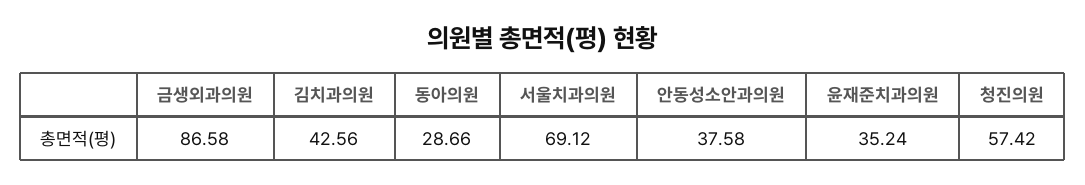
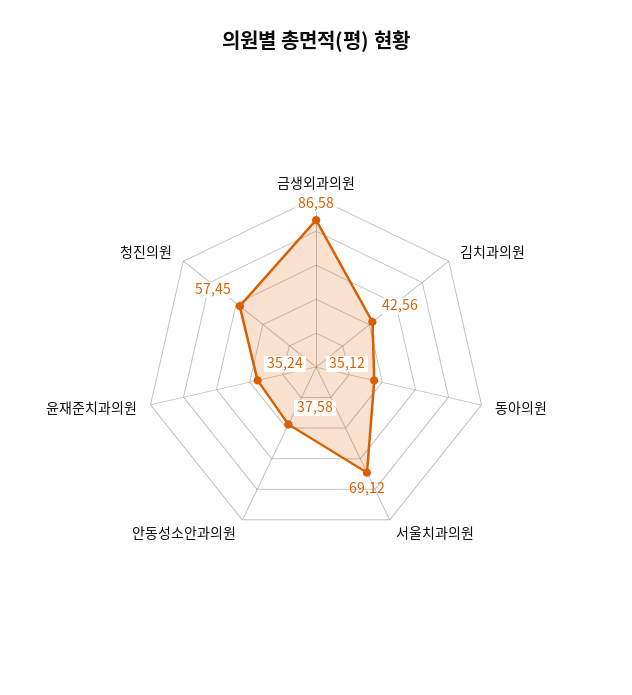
동아의원: 28.66 -> 35.12
청진의원: 57.42 -> 57.45

